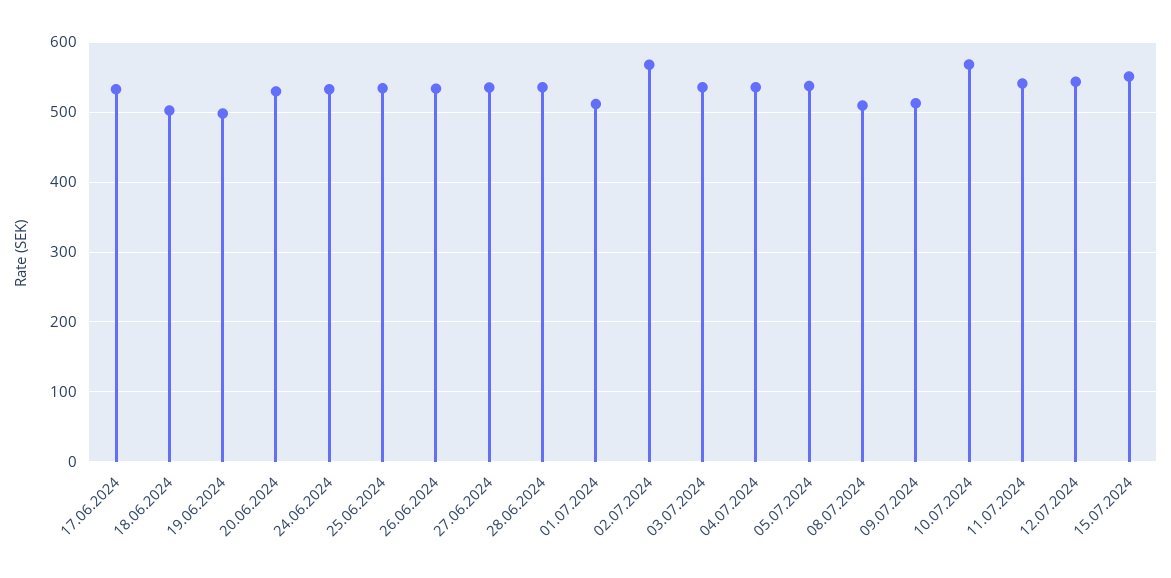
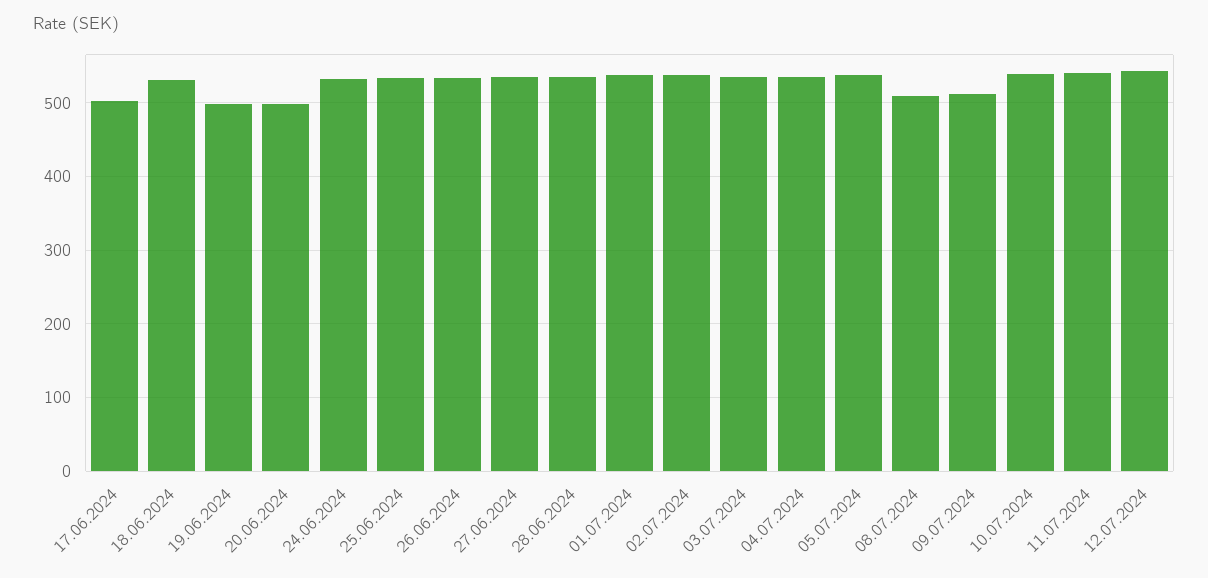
17.06.2024: 530 -> 500
18.06.2024: 500 -> 530
20.06.2024: 530 -> 500
01.07.2024: 510 -> 540
02.07.2024: 570 -> 540
10.07.2024: 570 -> 540
15.07.2024: 550 -> none

